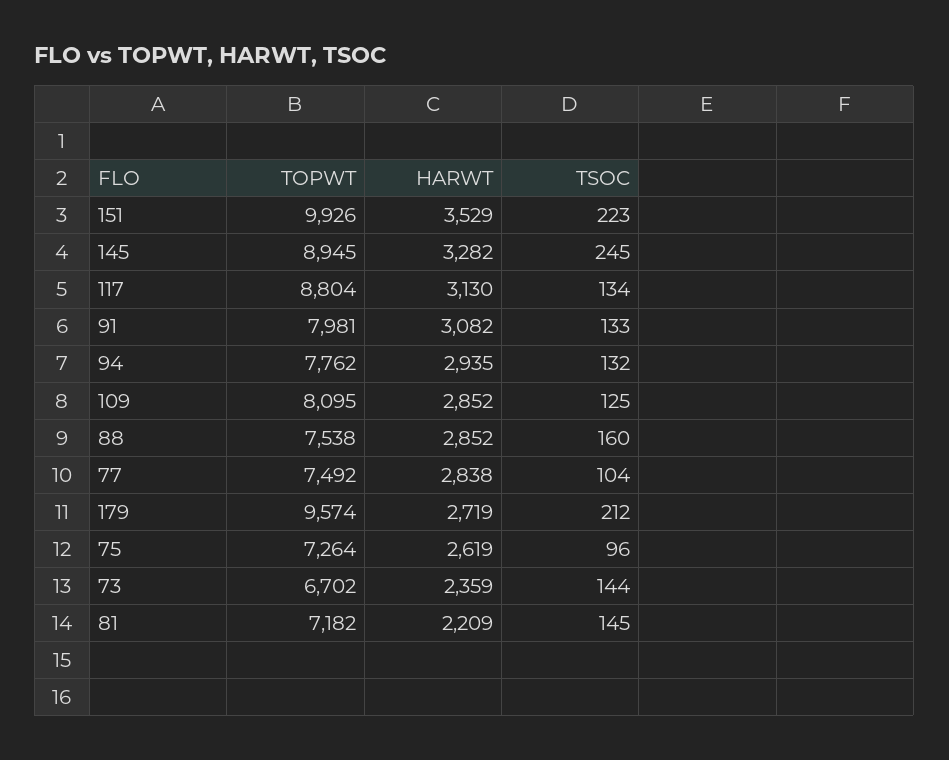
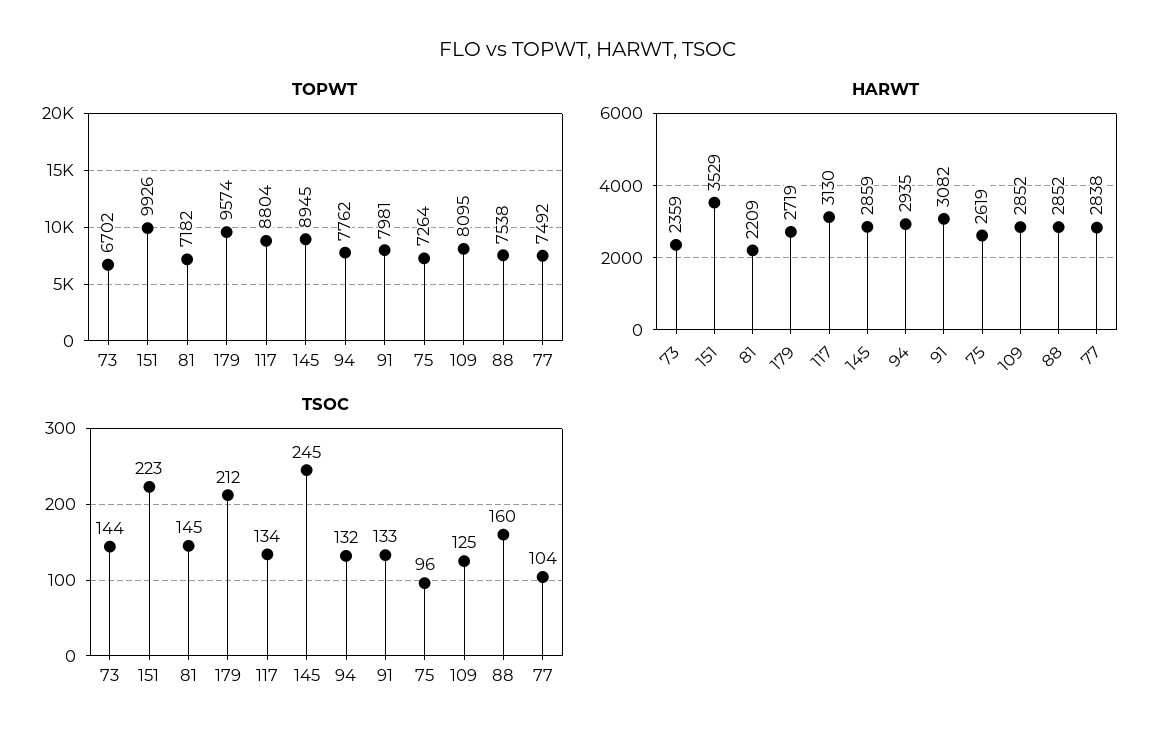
HARWT, 145: 3282 -> 2859

